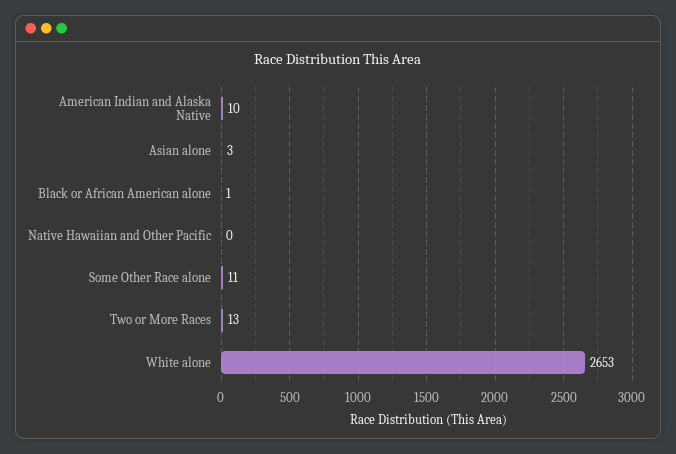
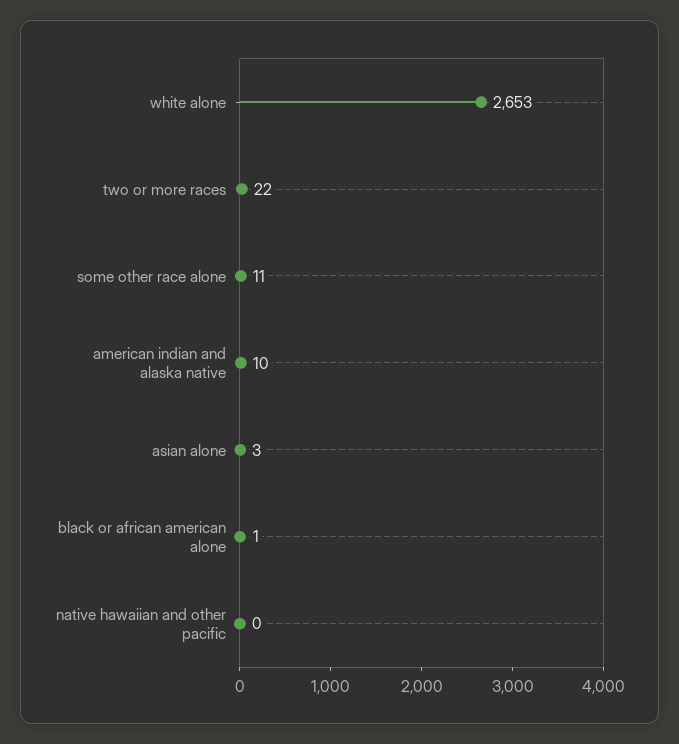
Two or More Races: 13 -> 22

